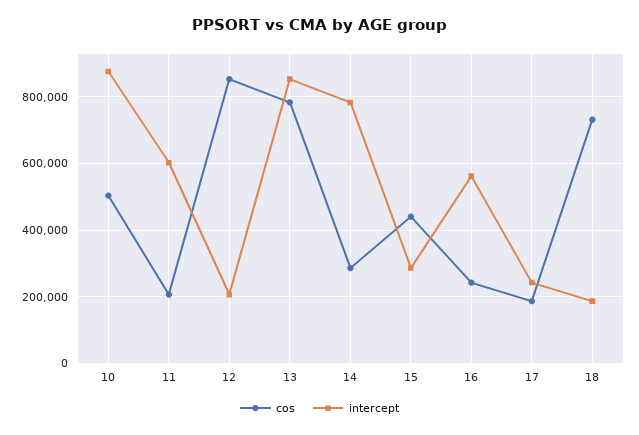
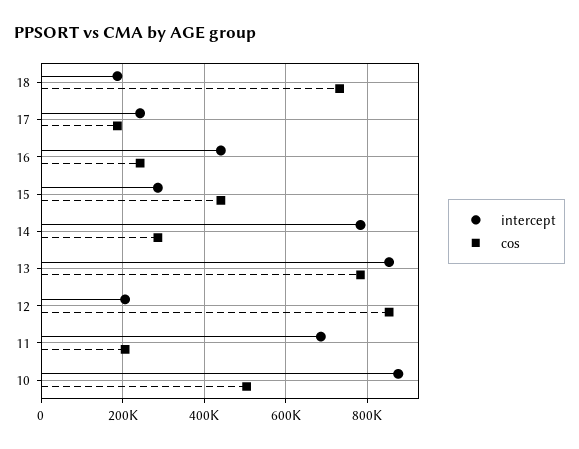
intercept, 11: 600000 -> 680000
intercept, 16: 560000 -> 440000

